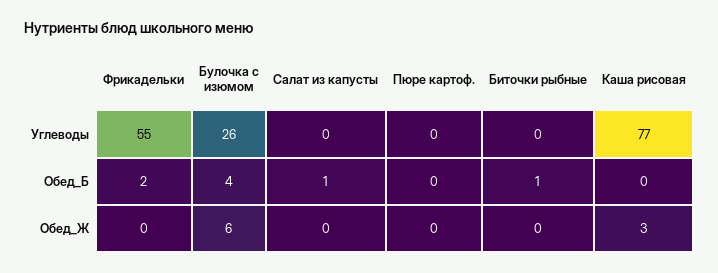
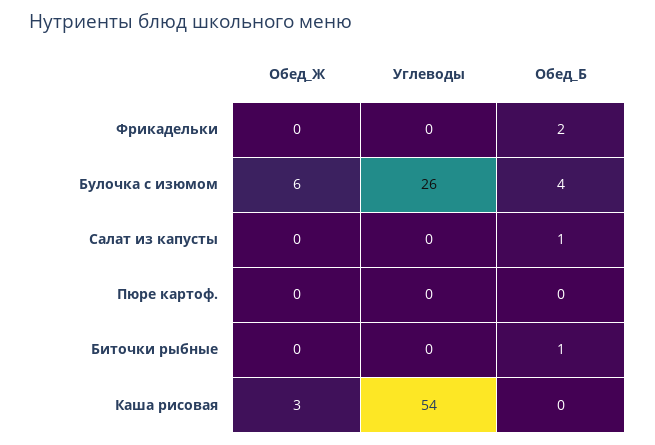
Фрикадельки, Углеводы: 55 -> 0
Каша рисовая, Углеводы: 77 -> 54

